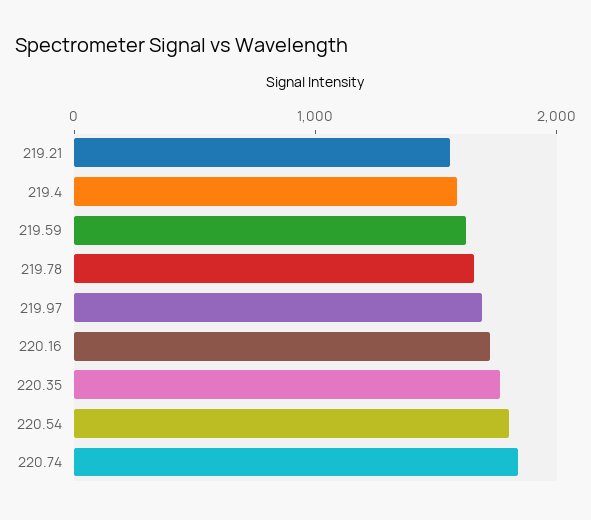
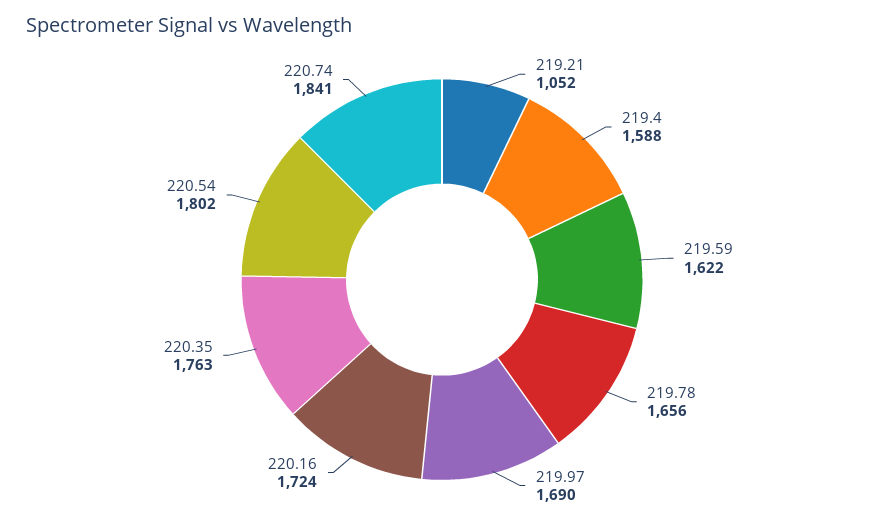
219.21: 1600 -> 1052

